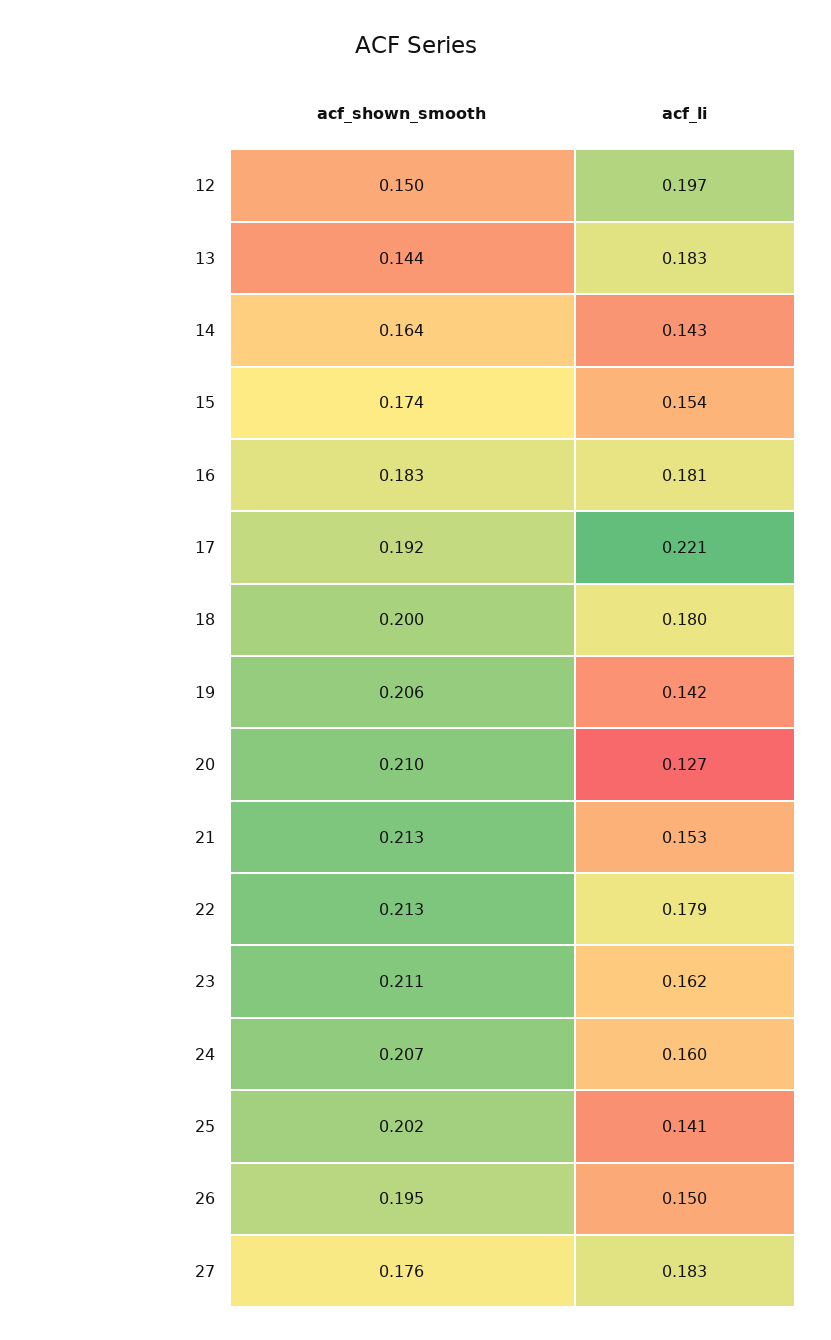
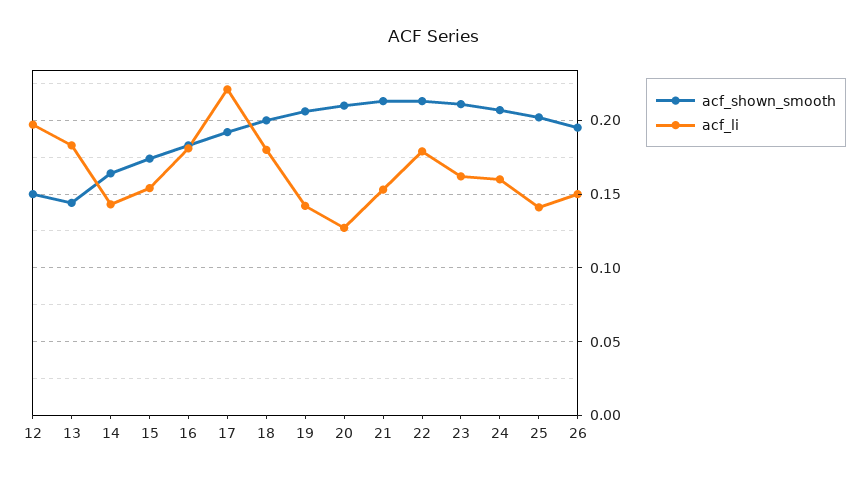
acf_shown_smooth, 27: 0.176 -> none
acf_li, 27: 0.183 -> none

